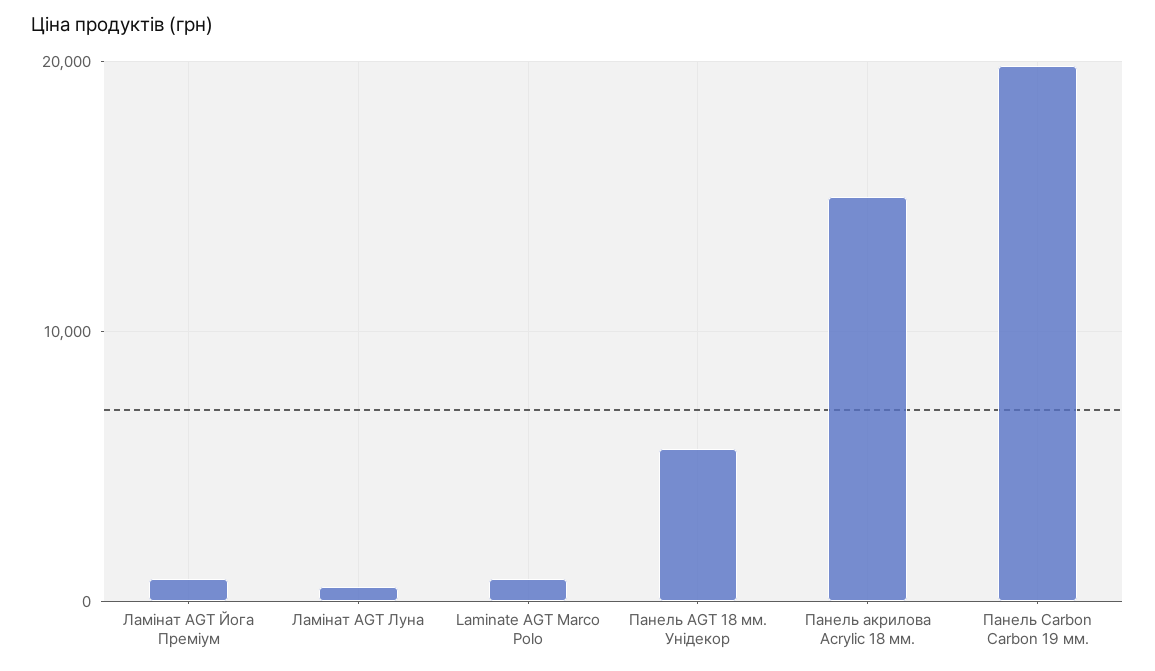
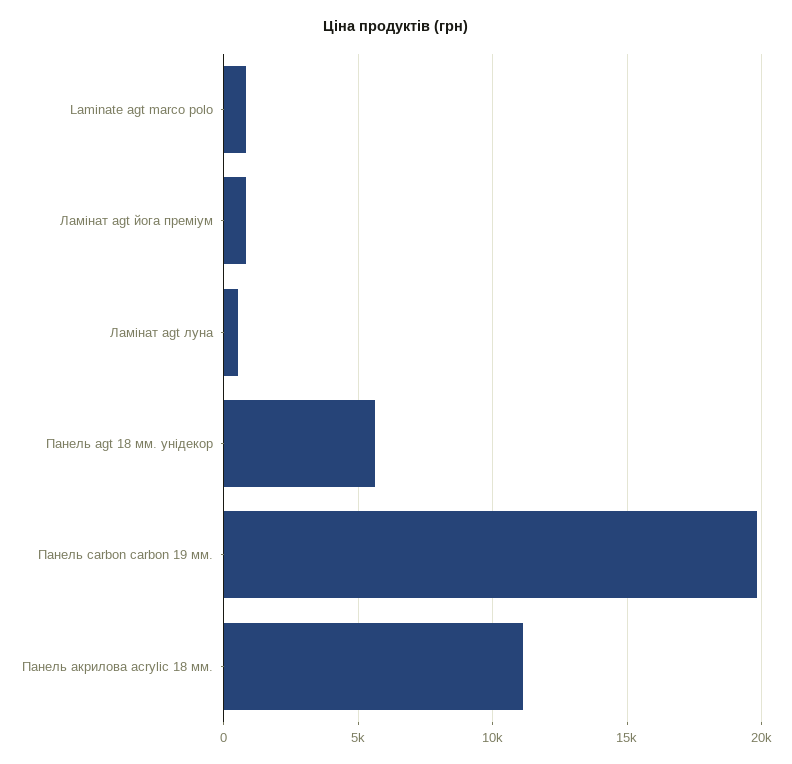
Панель акрилова Acrylic 18 мм.: 15000 -> 11000

